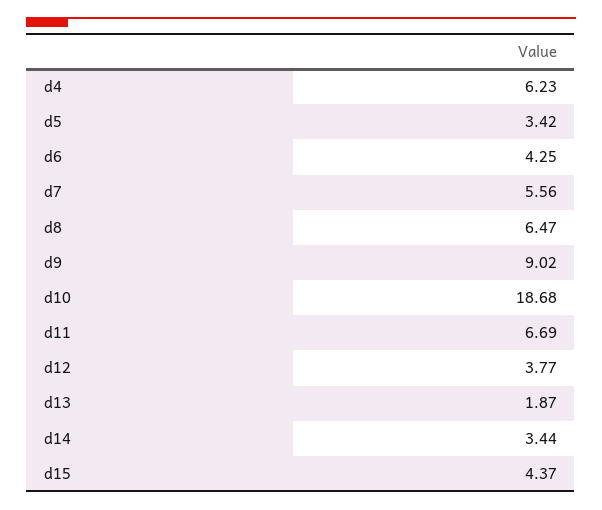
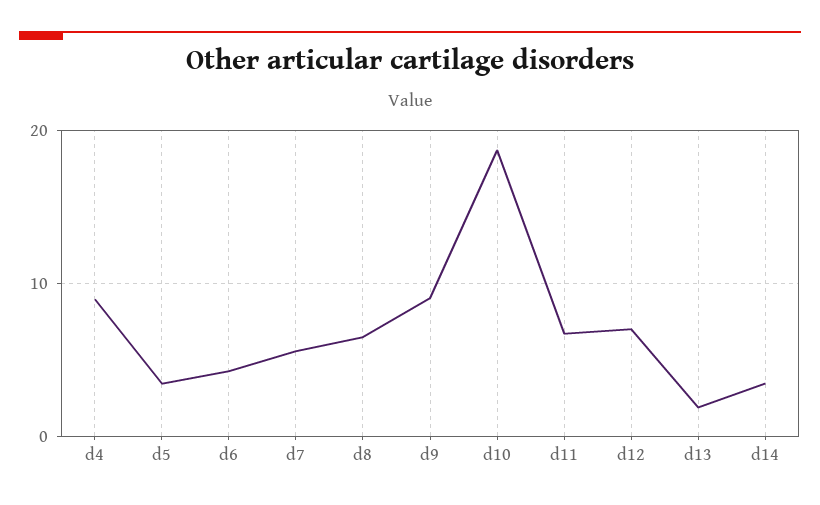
d4: 6.23 -> 9
d12: 3.77 -> 7
d15: 4.37 -> none

